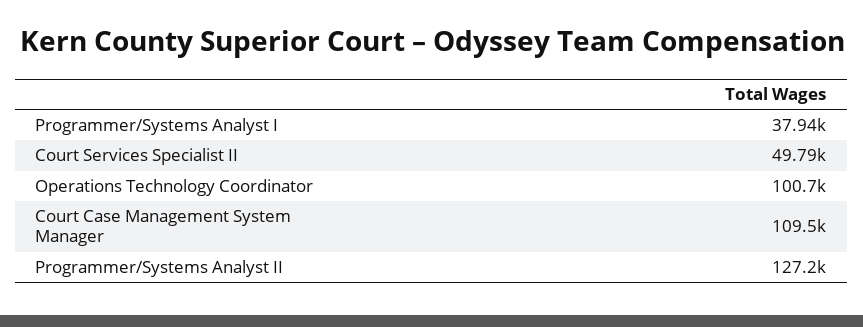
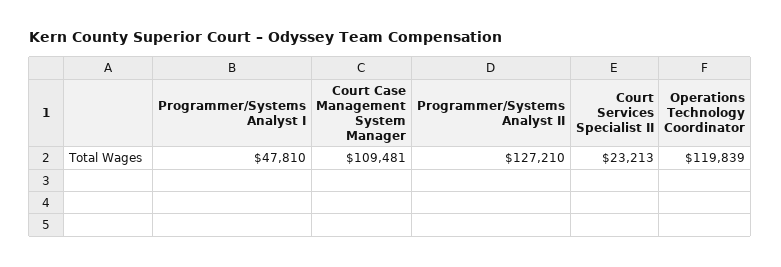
Programmer/Systems Analyst I: 37940 -> 47810
Court Services Specialist II: 49790 -> 23213
Operations Technology Coordinator: 100700 -> 119839

